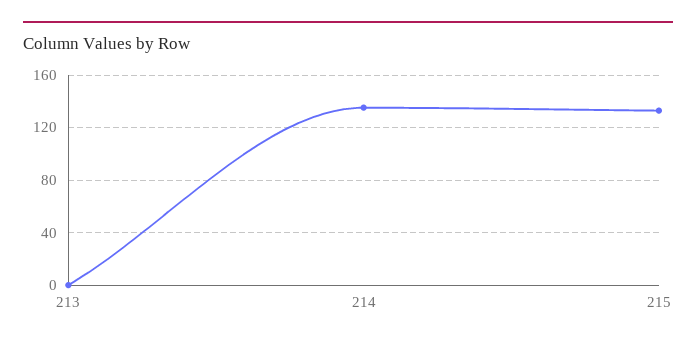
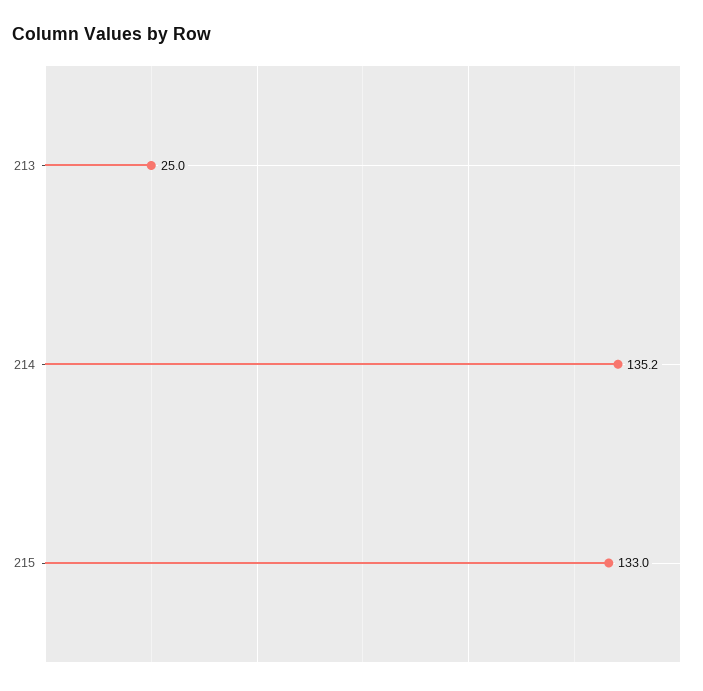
213: 0 -> 25

